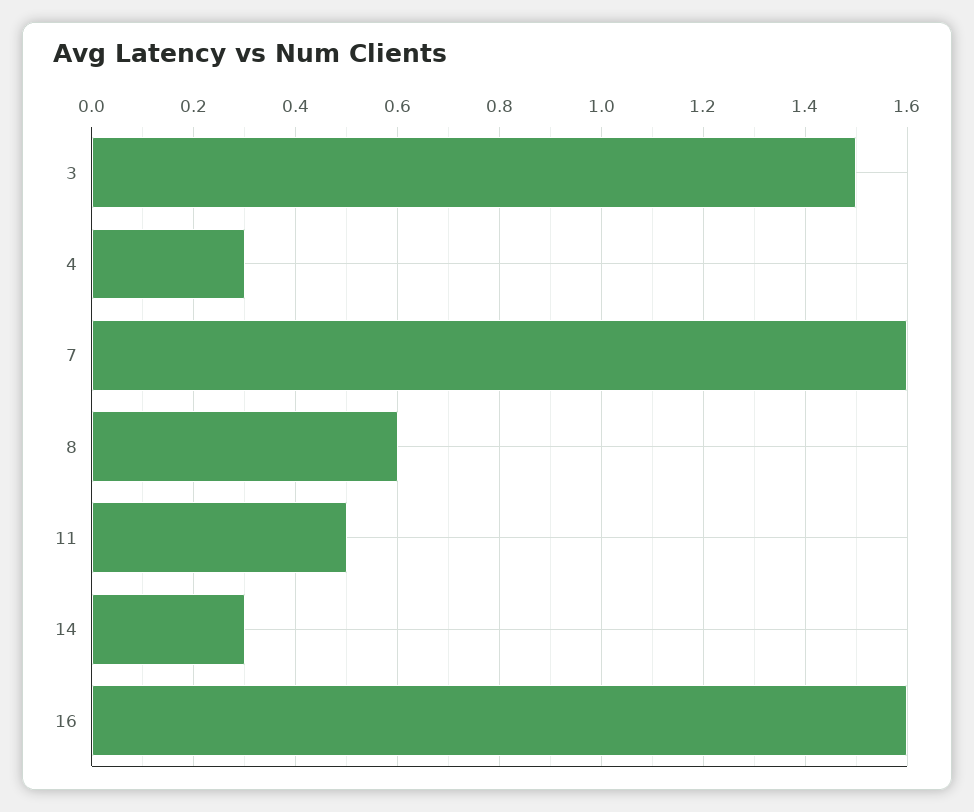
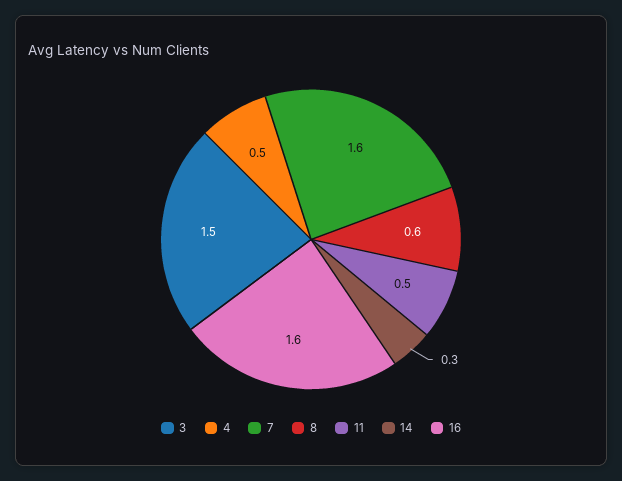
4: 0.3 -> 0.5

